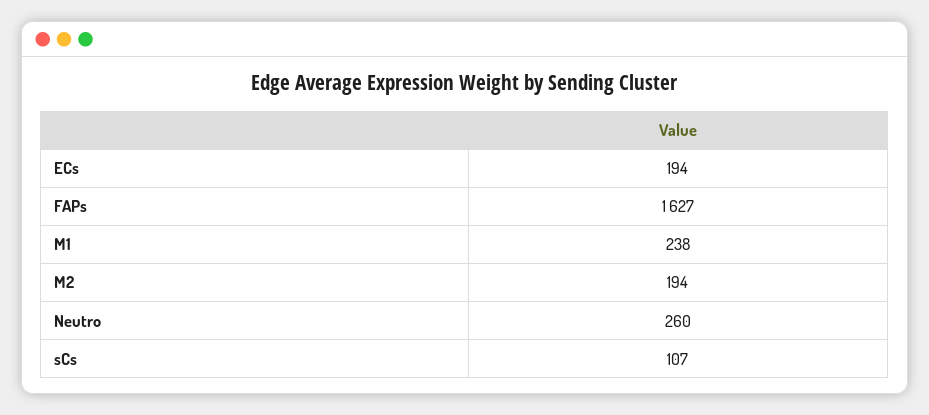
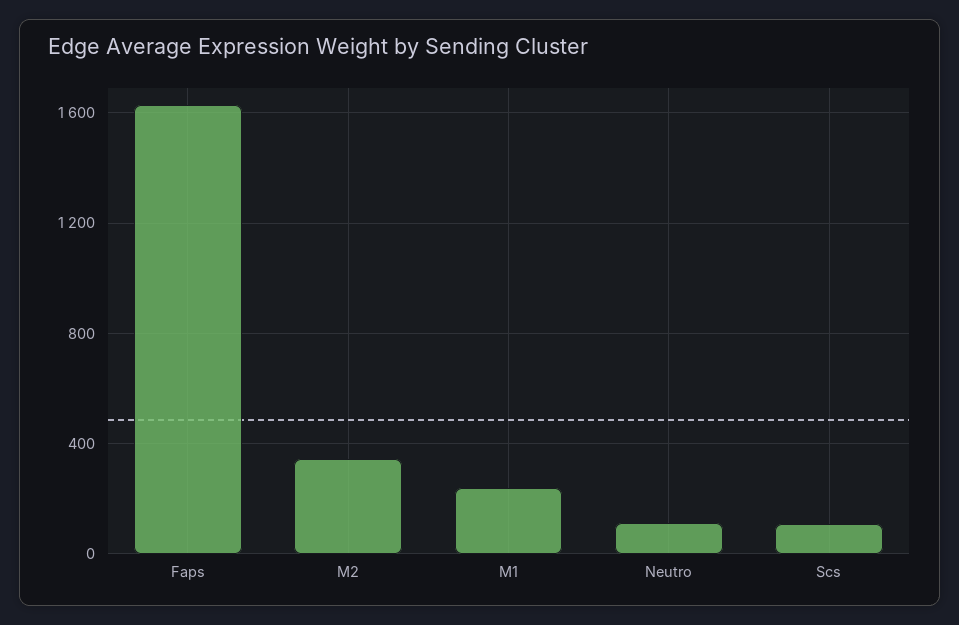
ECs: 194 -> none
M2: 194 -> 350
Neutro: 260 -> 100

